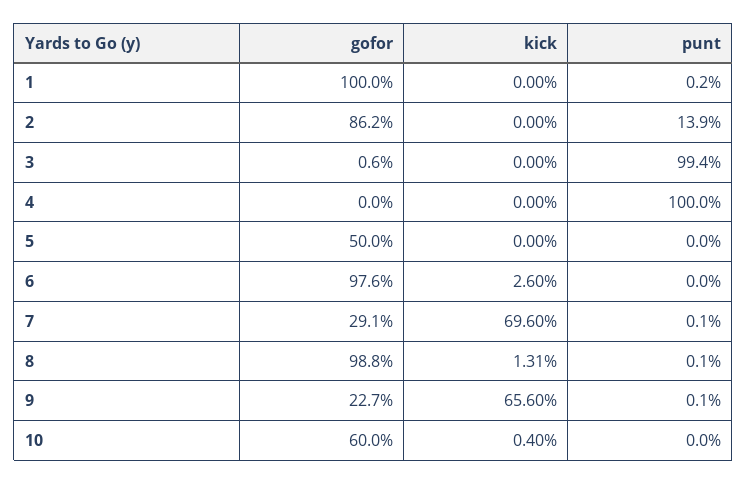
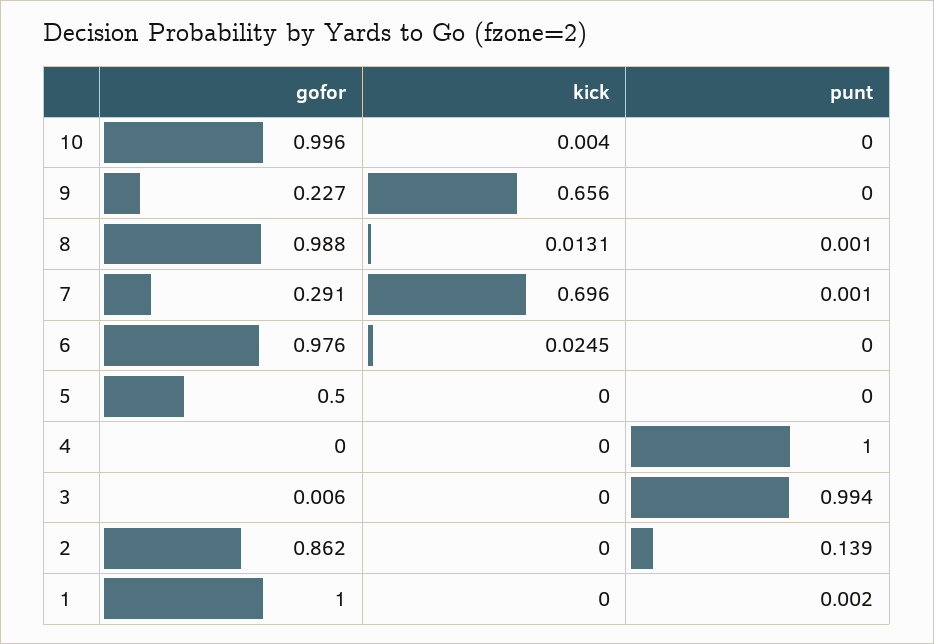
kick, 6: 0.026 -> 0.0245
punt, 9: 0.001 -> 0
gofor, 10: 0.6 -> 0.996

